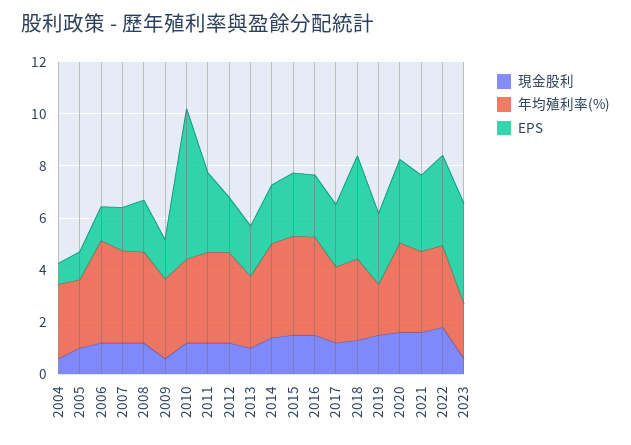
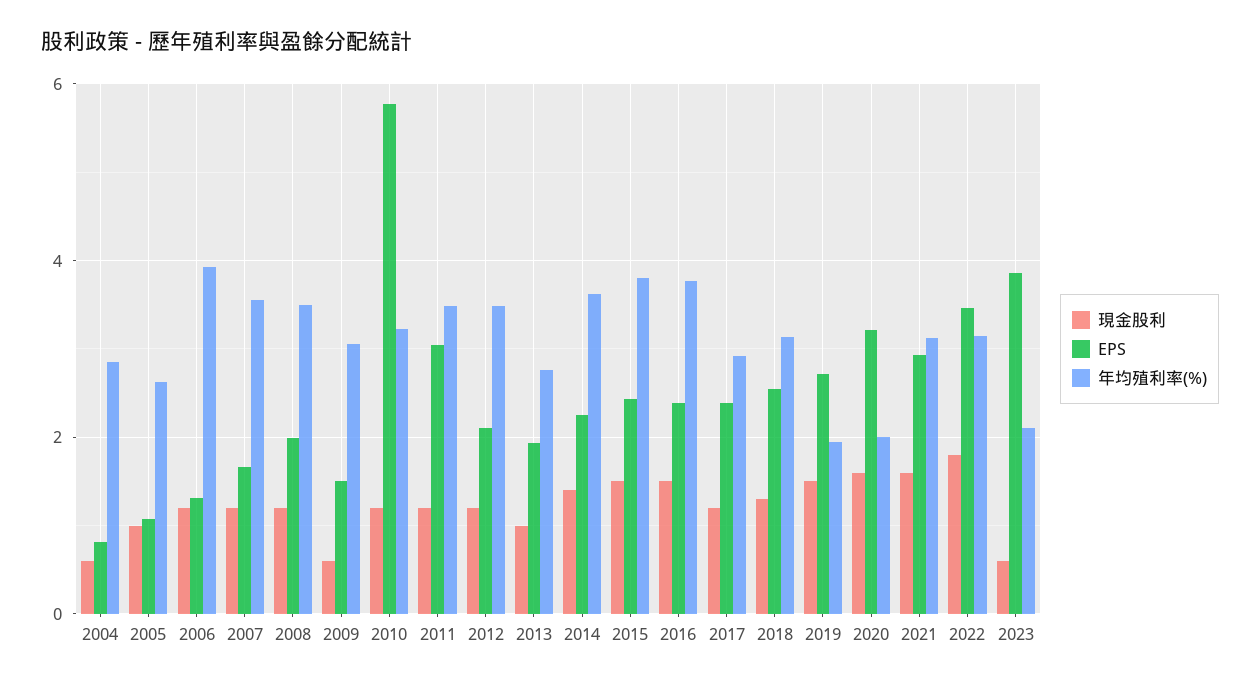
EPS, 2018: 4 -> 2.6
年均殖利率(%), 2020: 3.5 -> 2

